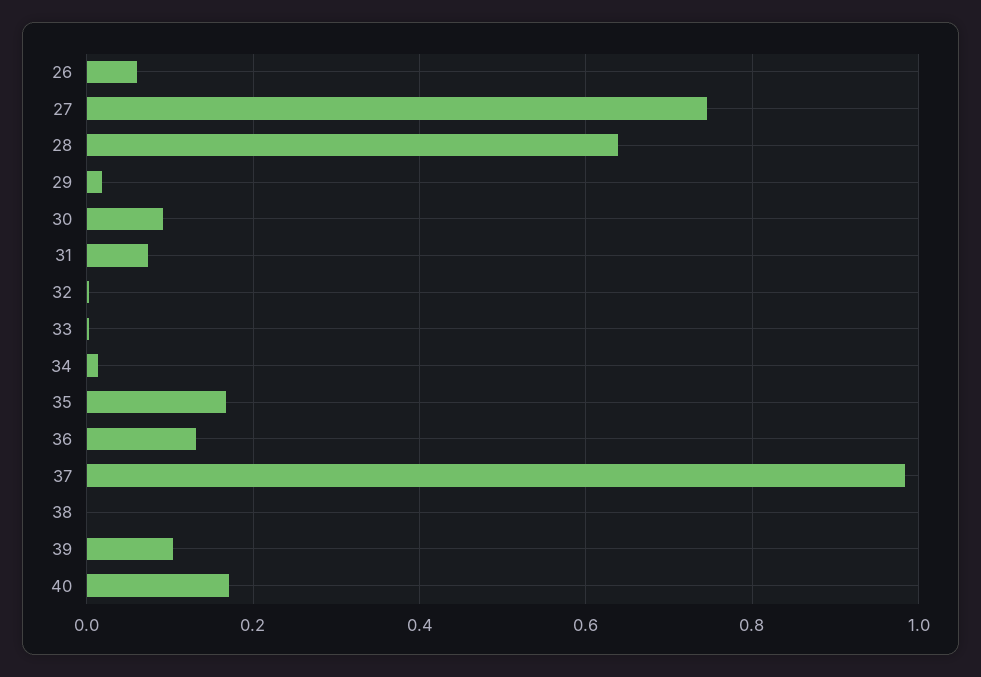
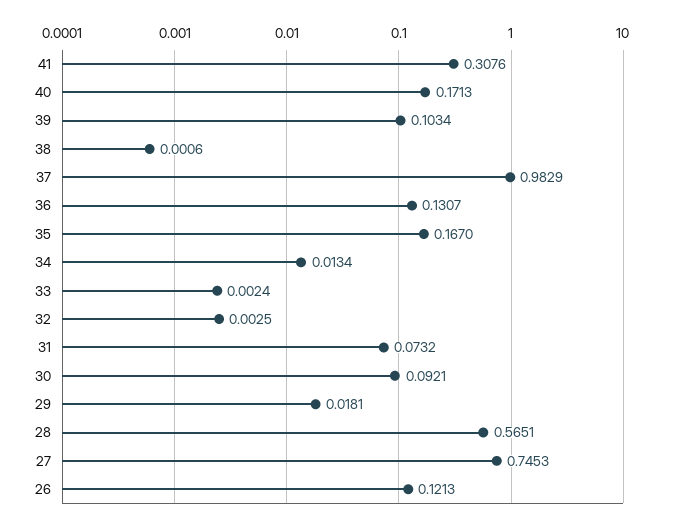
26: 0.06 -> 0.1213
28: 0.64 -> 0.5651
41: none -> 0.3076

